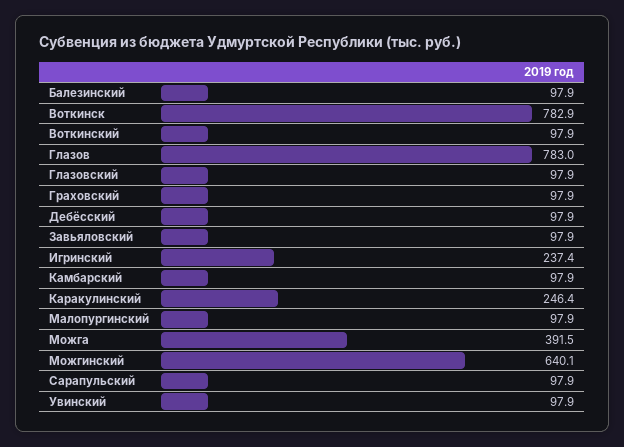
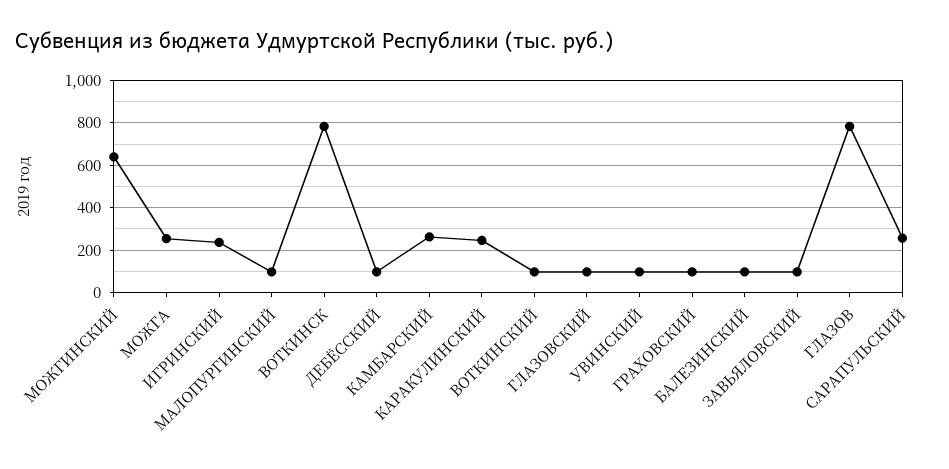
Камбарский: 97.9 -> 250
Можга: 391.5 -> 250
Сарапульский: 97.9 -> 250

